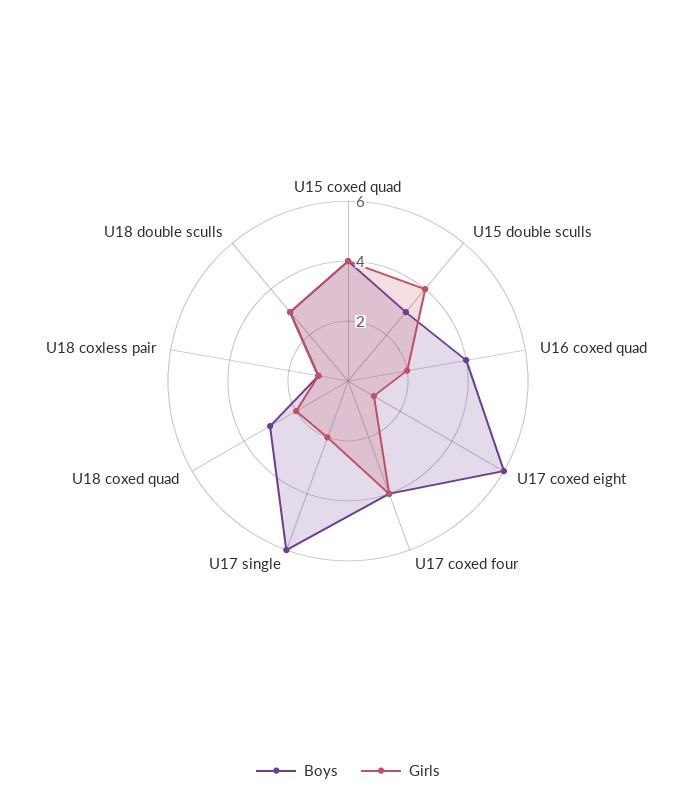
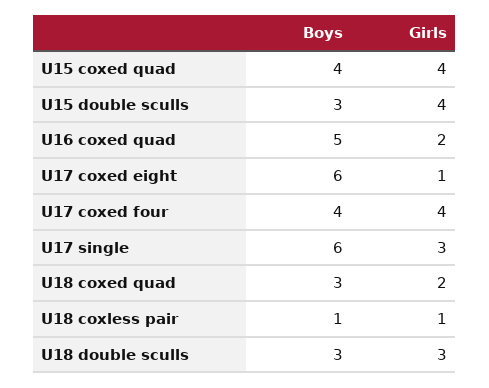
Boys, U16 coxed quad: 4 -> 5
Girls, U17 single: 2 -> 3

